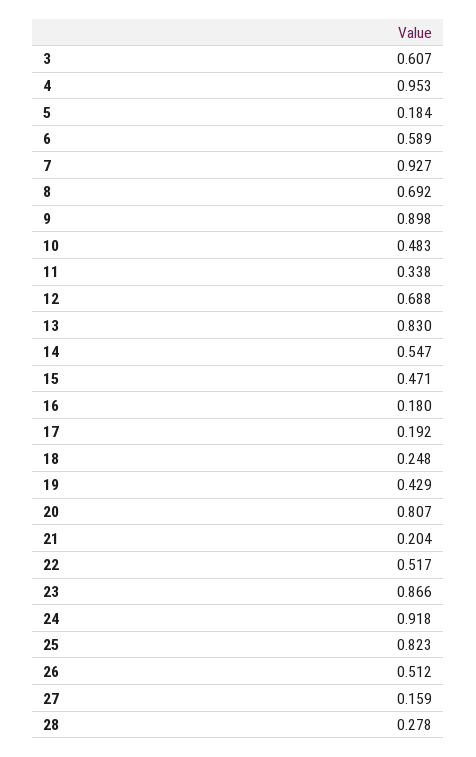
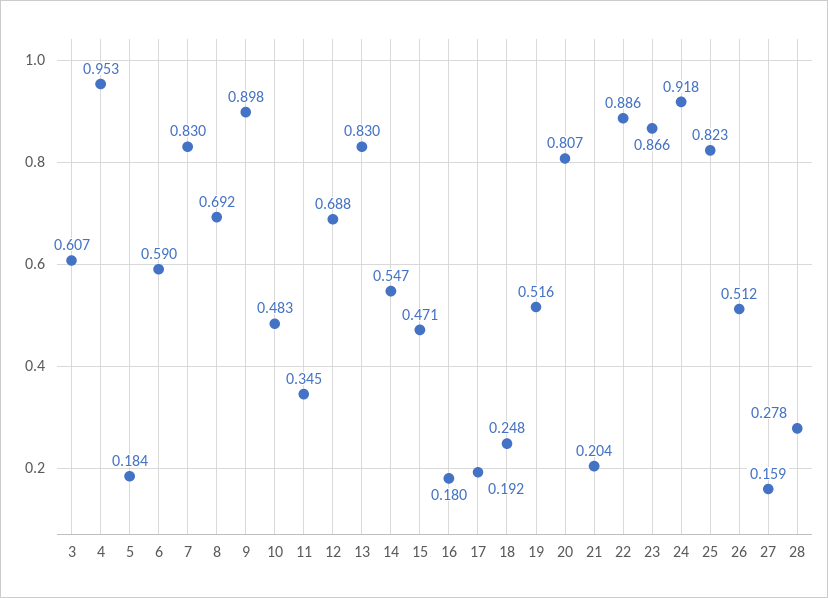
6: 0.589 -> 0.59
7: 0.927 -> 0.83
11: 0.338 -> 0.345
19: 0.429 -> 0.516
22: 0.517 -> 0.886

